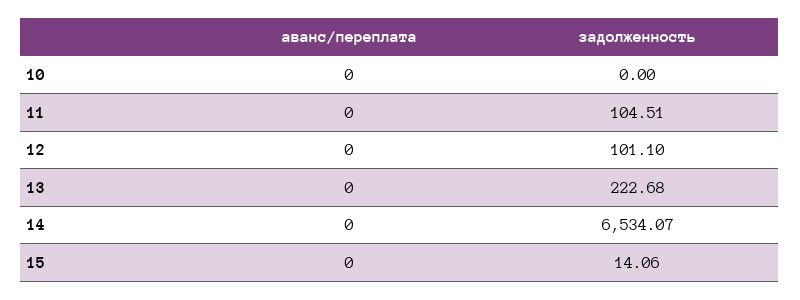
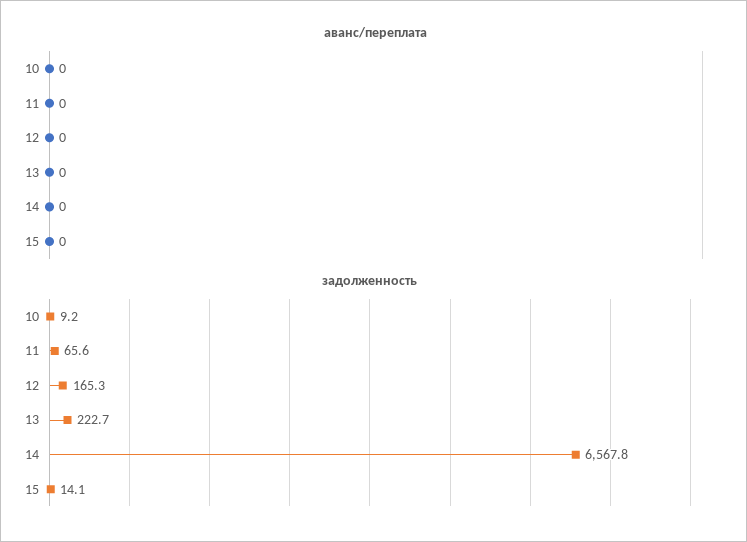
задолженность, 10: 0 -> 9.2
задолженность, 11: 104.51 -> 65.6
задолженность, 12: 101.1 -> 165.3
задолженность, 14: 6534.07 -> 6567.8

